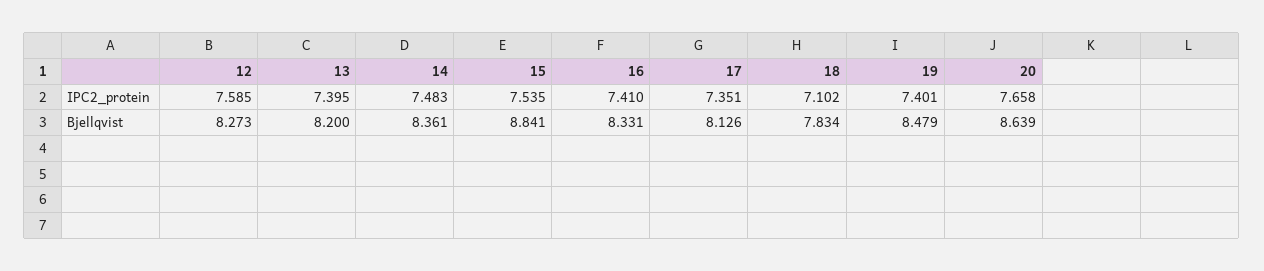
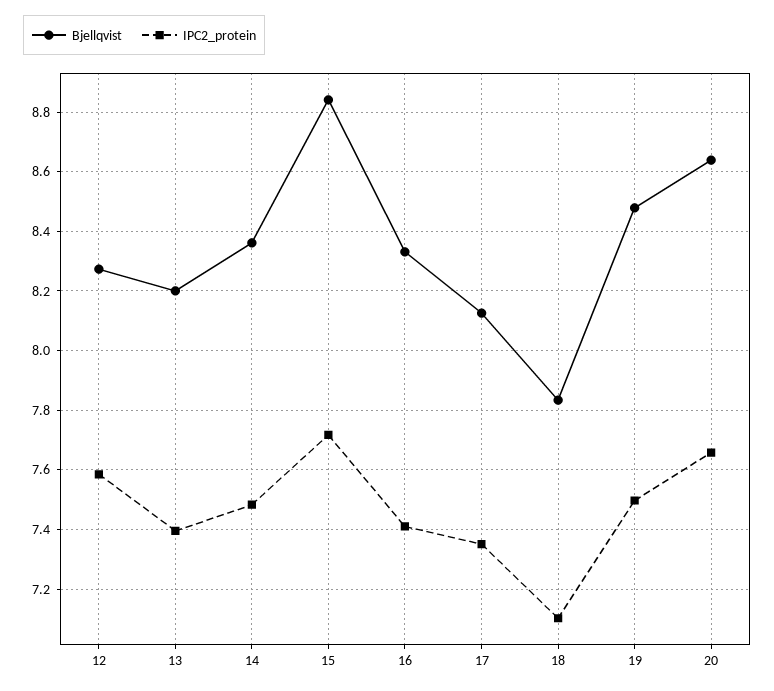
IPC2_protein, 15: 7.535 -> 7.725
IPC2_protein, 19: 7.401 -> 7.5

